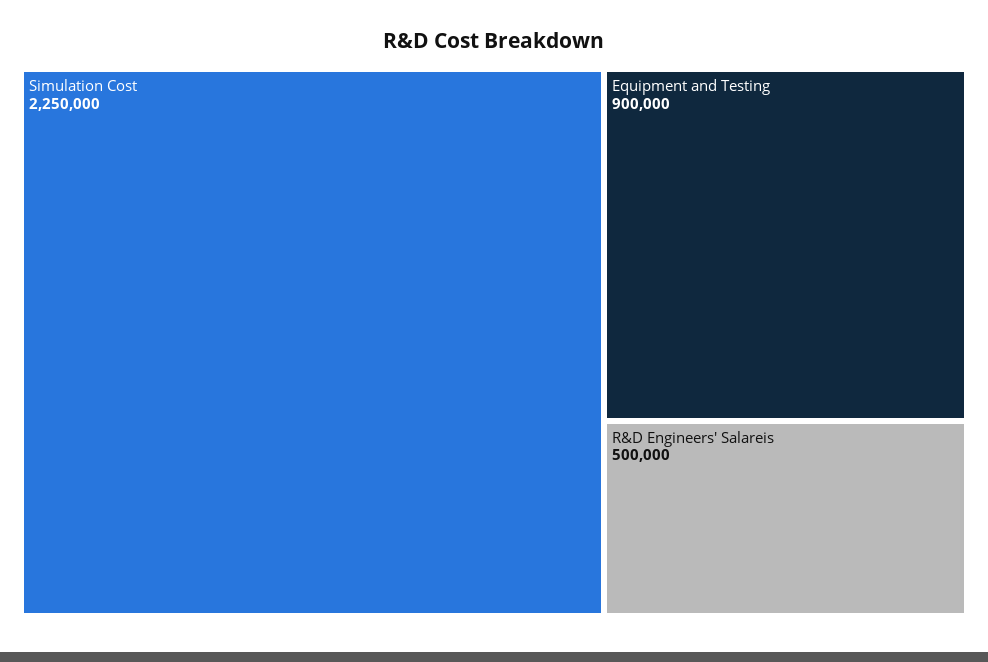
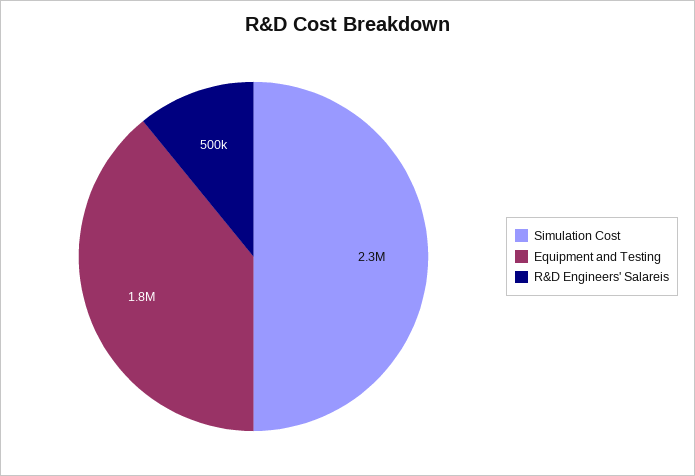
Equipment and Testing: 900000 -> 1800000

